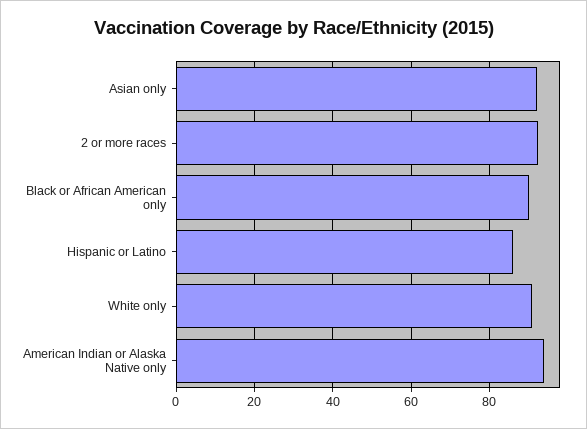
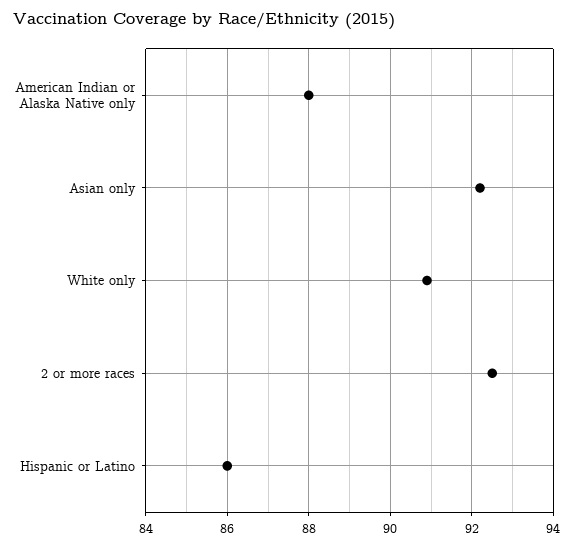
Black or African American only: 90 -> none
American Indian or Alaska Native only: 94 -> 88

